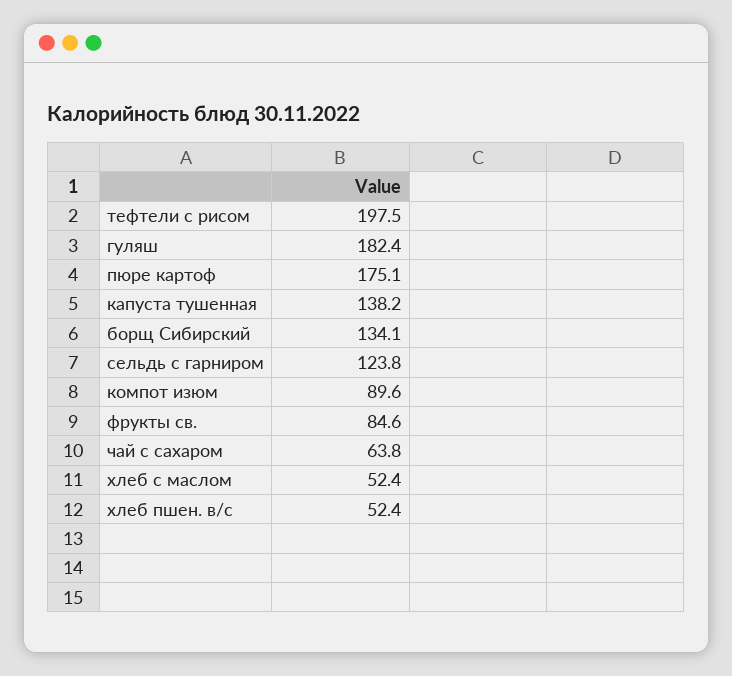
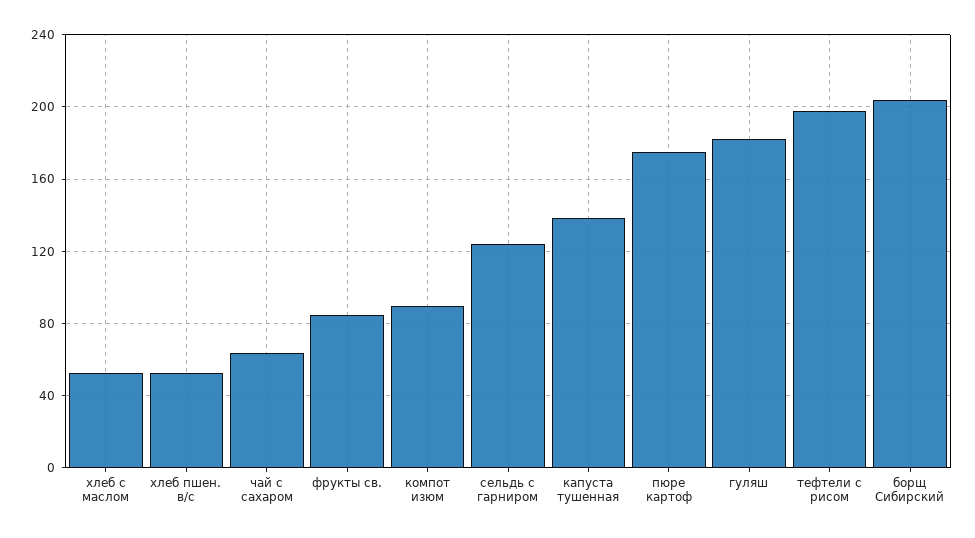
борщ Сибирский: 134.1 -> 205

